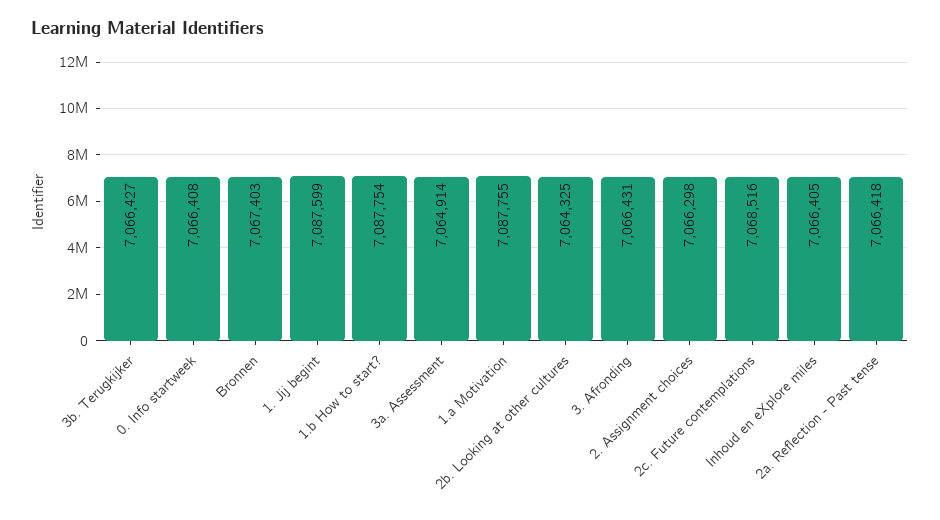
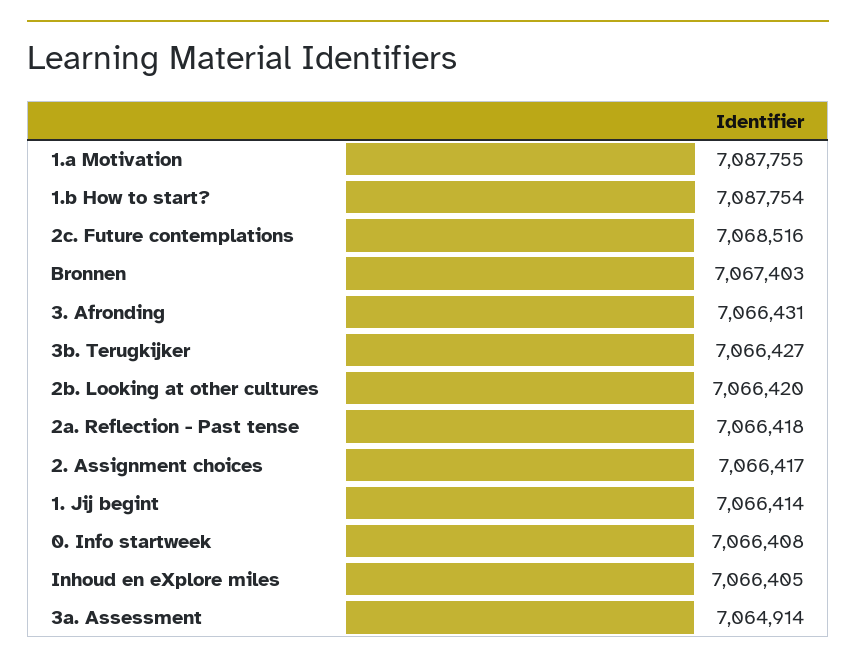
1. Jij begint: 7087599 -> 7066414
2b. Looking at other cultures: 7064325 -> 7066420
2. Assignment choices: 7066298 -> 7066417

